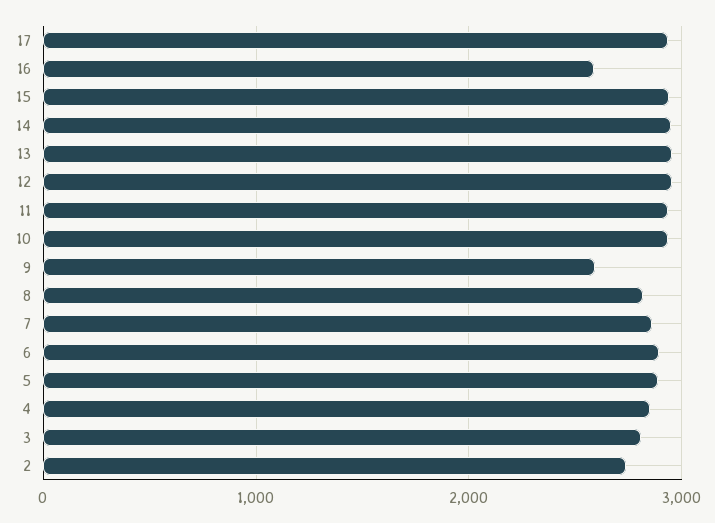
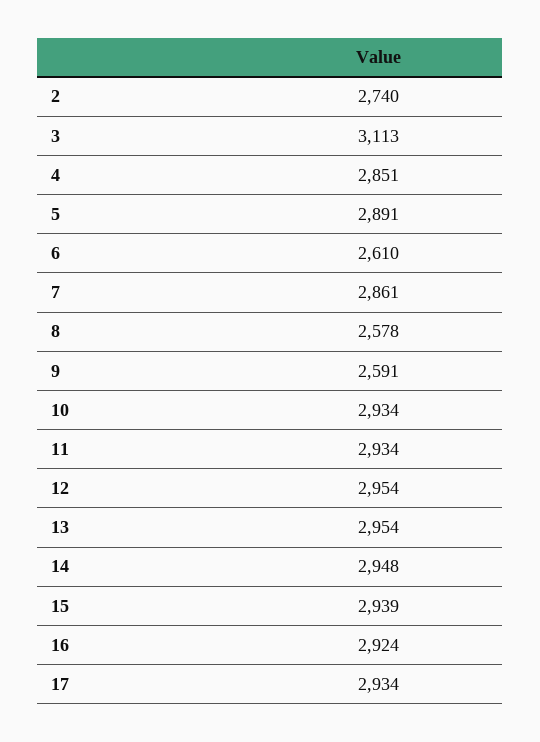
16: 2600 -> 2924
8: 2800 -> 2578
6: 2900 -> 2610
3: 2800 -> 3113

